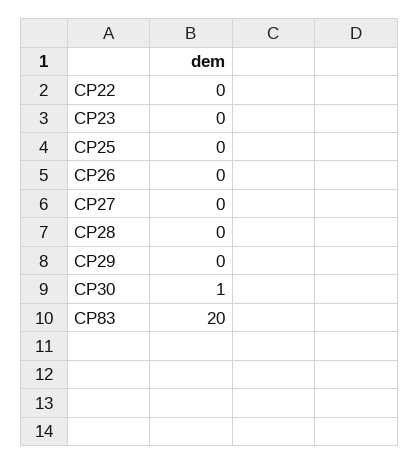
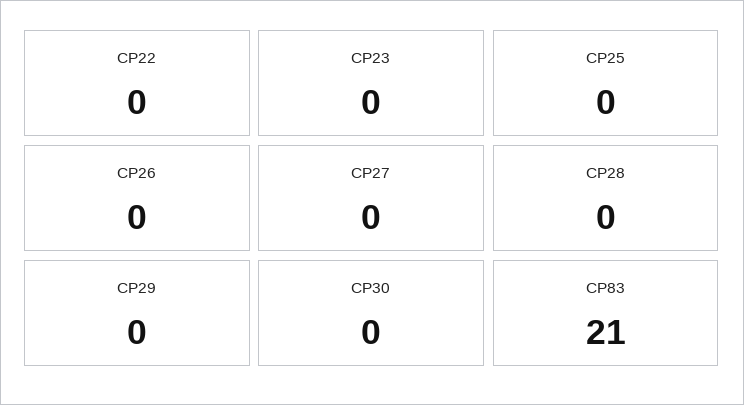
CP30: 1 -> 0
CP83: 20 -> 21

